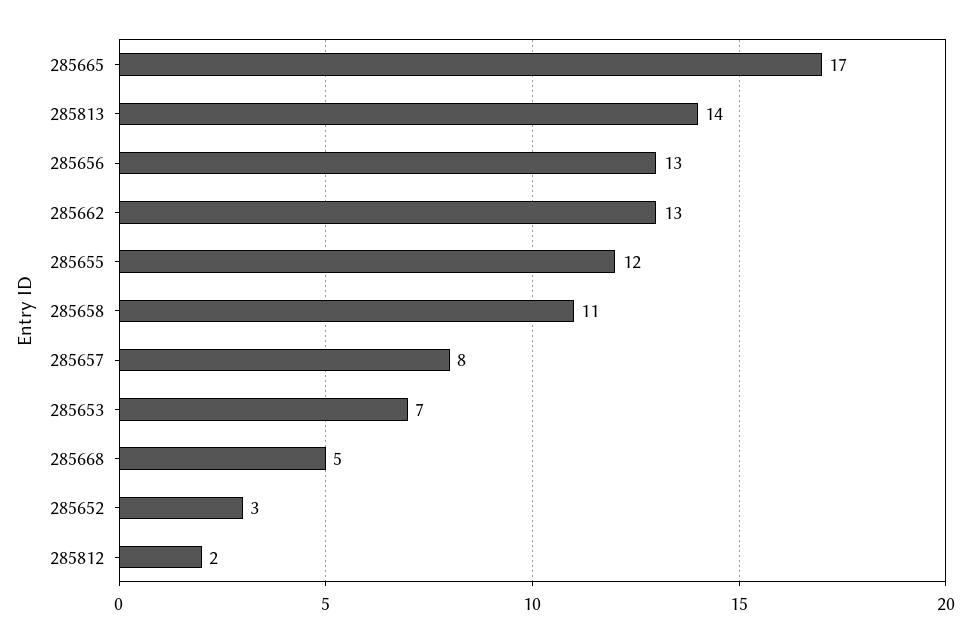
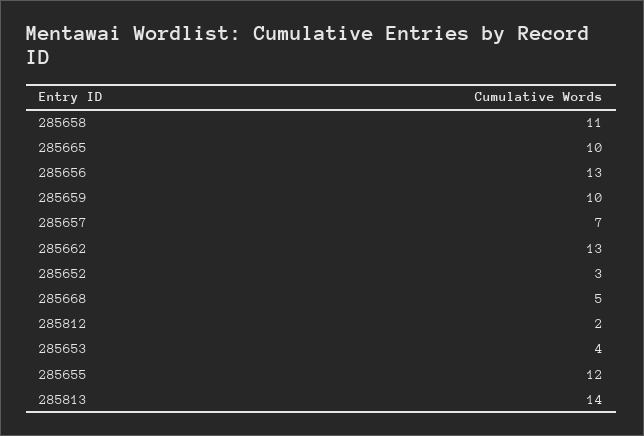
285665: 17 -> 10
285657: 8 -> 7
285653: 7 -> 4
285659: none -> 10

